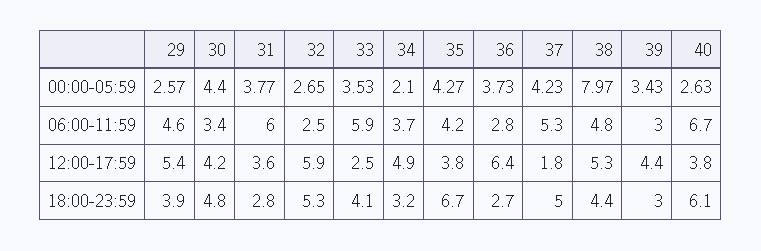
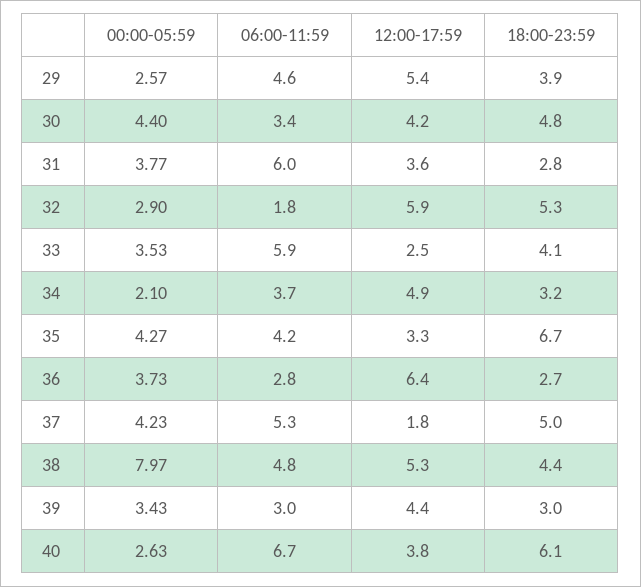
32, 00:00-05:59: 2.65 -> 2.9
32, 06:00-11:59: 2.5 -> 1.8
35, 12:00-17:59: 3.8 -> 3.3

